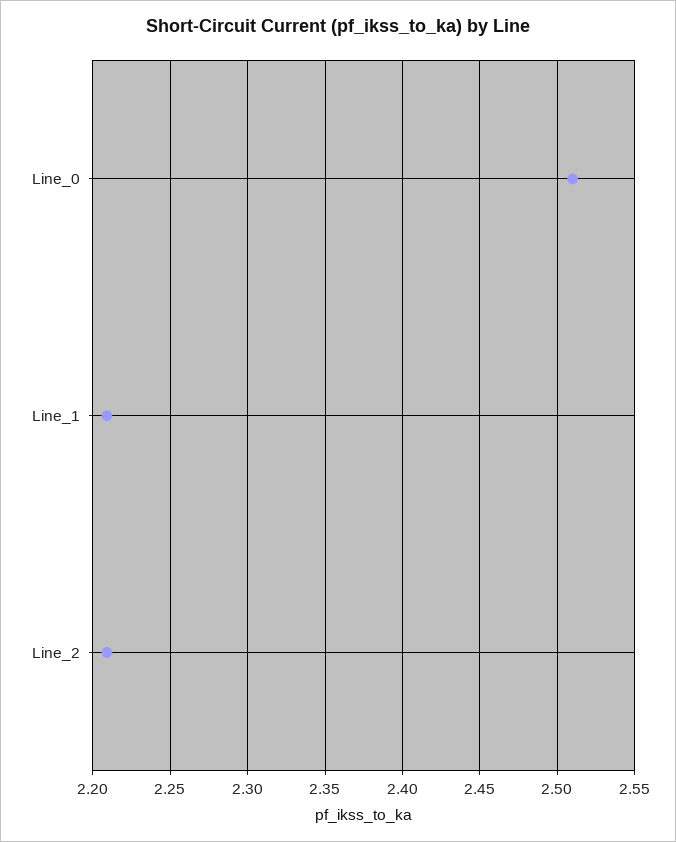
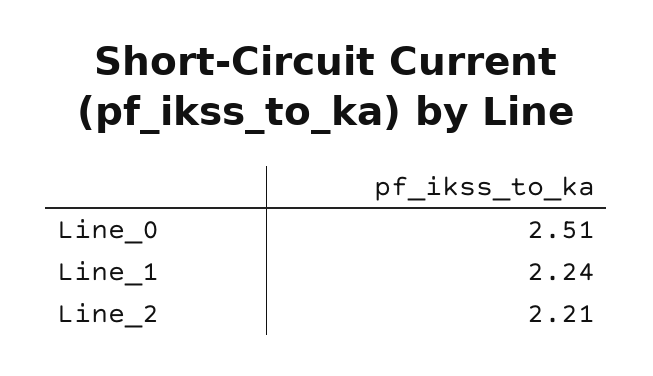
Line_1: 2.21 -> 2.24

